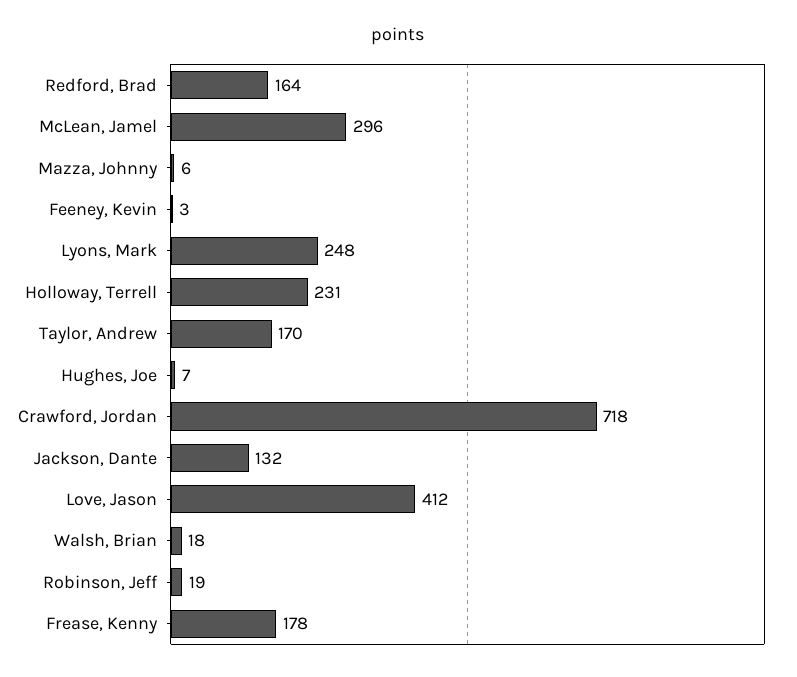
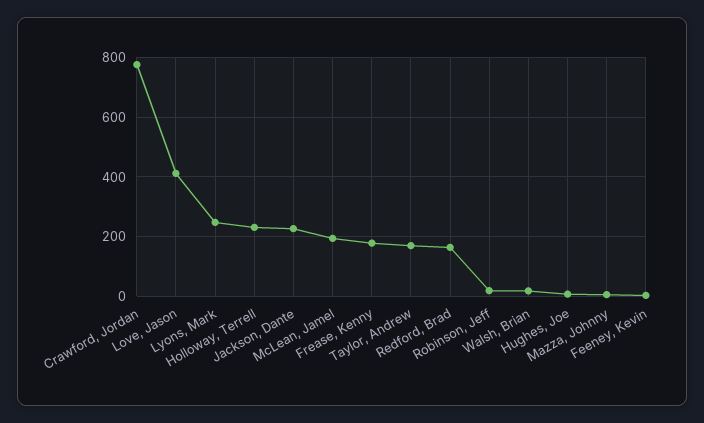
McLean, Jamel: 296 -> 200
Crawford, Jordan: 718 -> 775
Jackson, Dante: 132 -> 225

